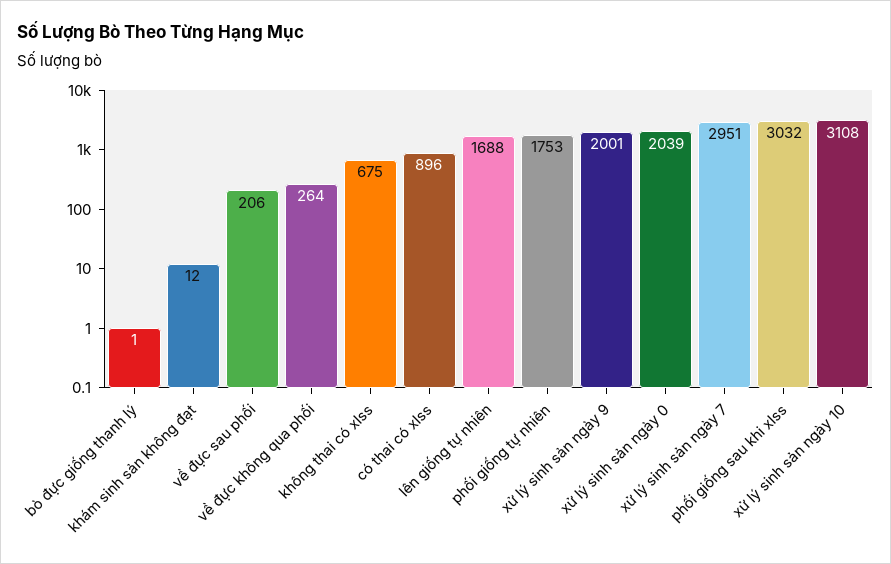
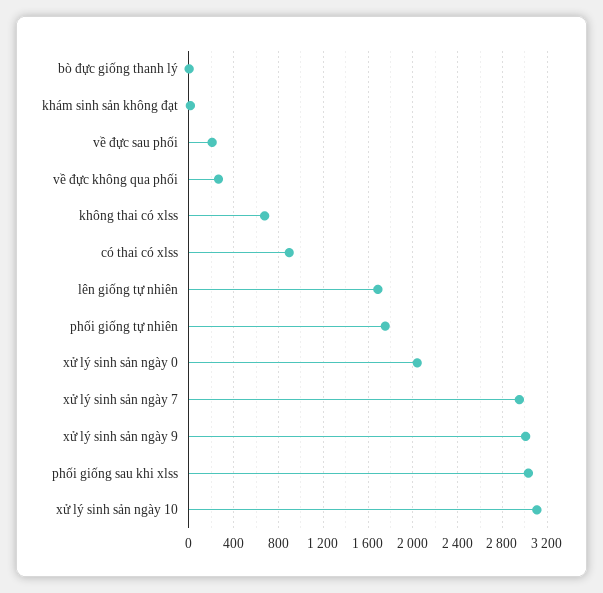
xử lý sinh sản ngày 9: 2001 -> 3000

